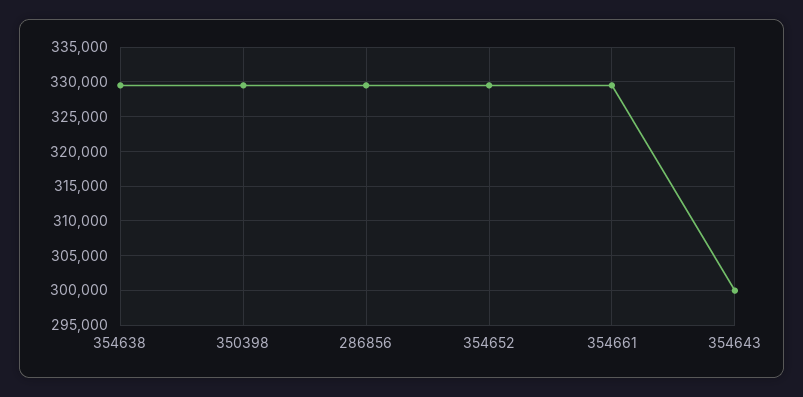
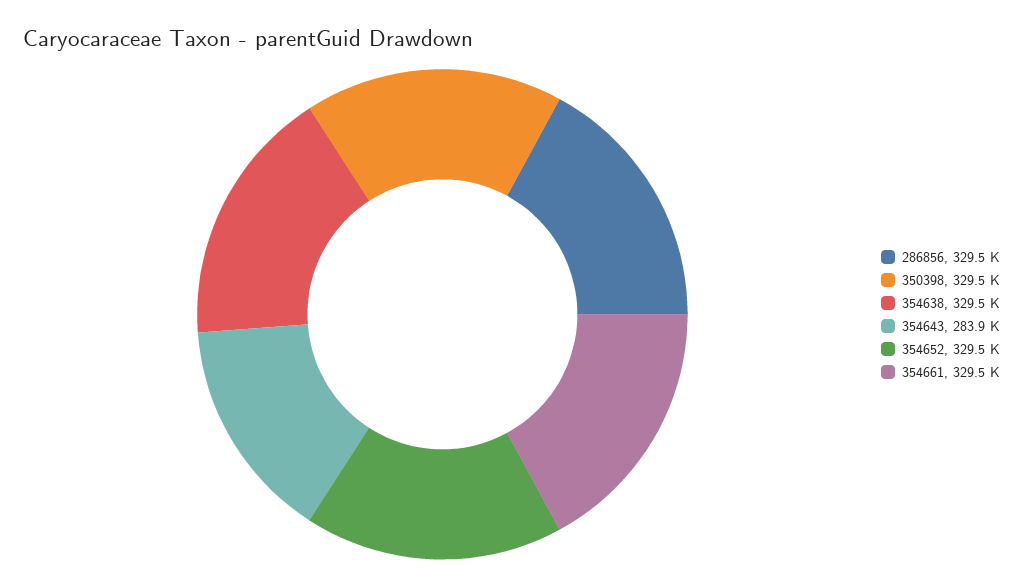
354643: 300000 -> 283900

